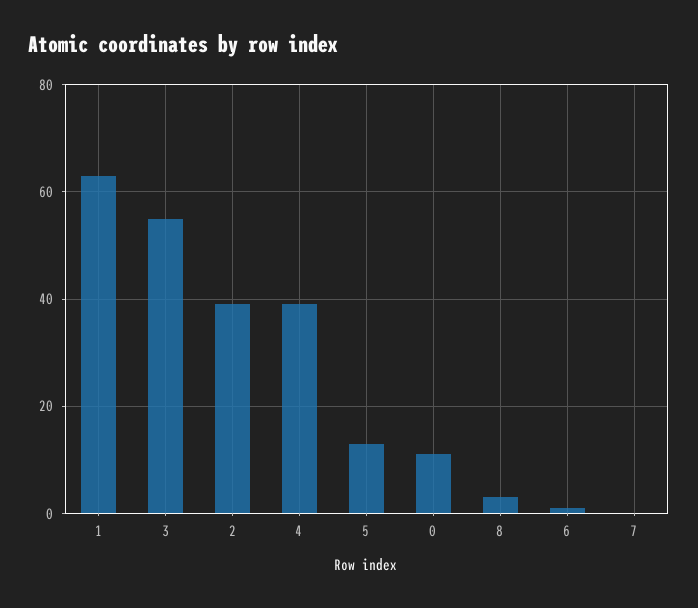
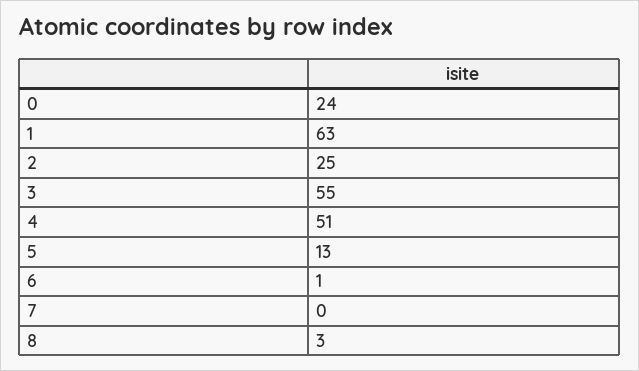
2: 40 -> 25
4: 40 -> 51
0: 10 -> 24

